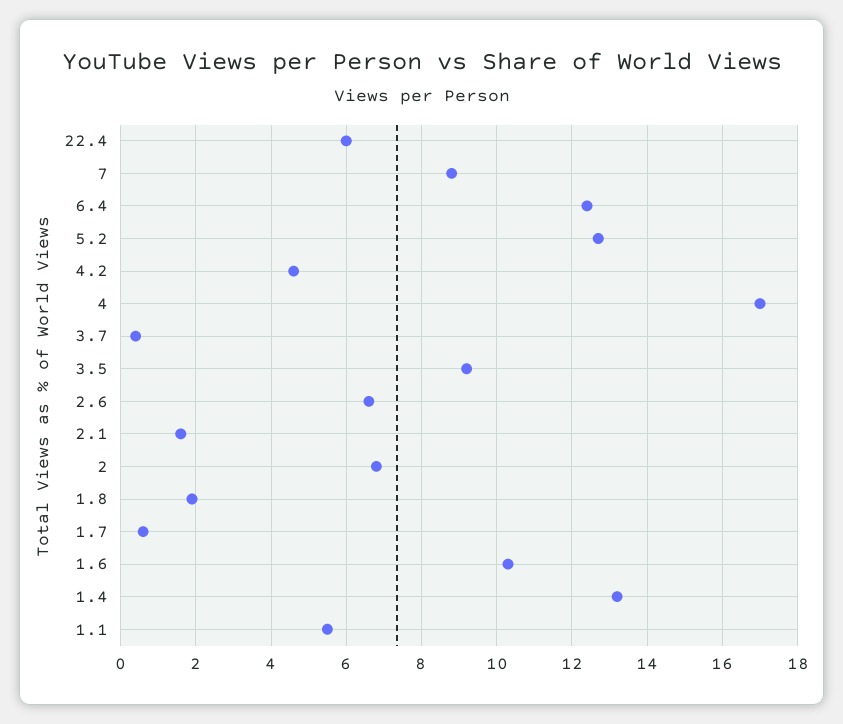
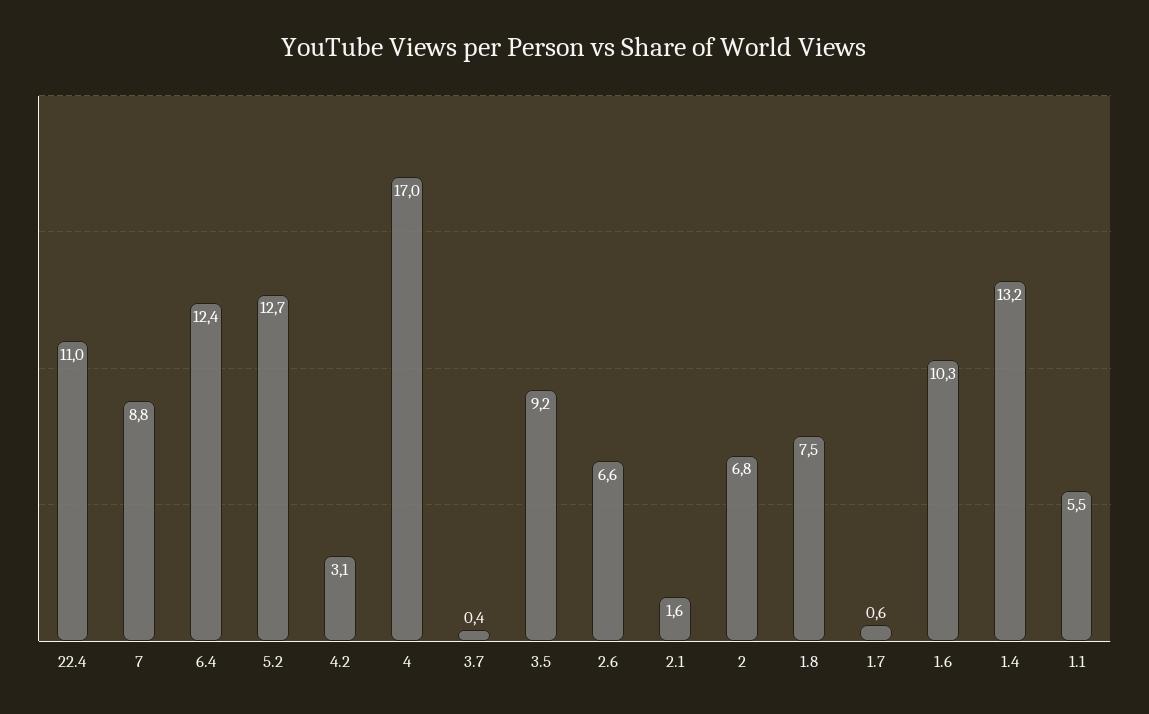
22.4: 6 -> 11
4.2: 4.5 -> 3.1
1.8: 2 -> 7.5

